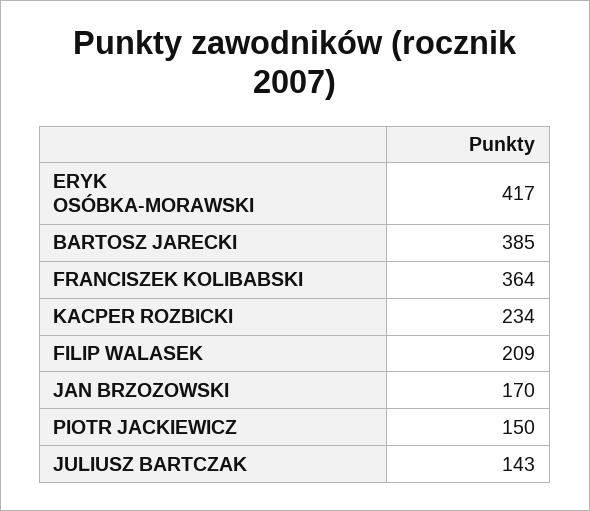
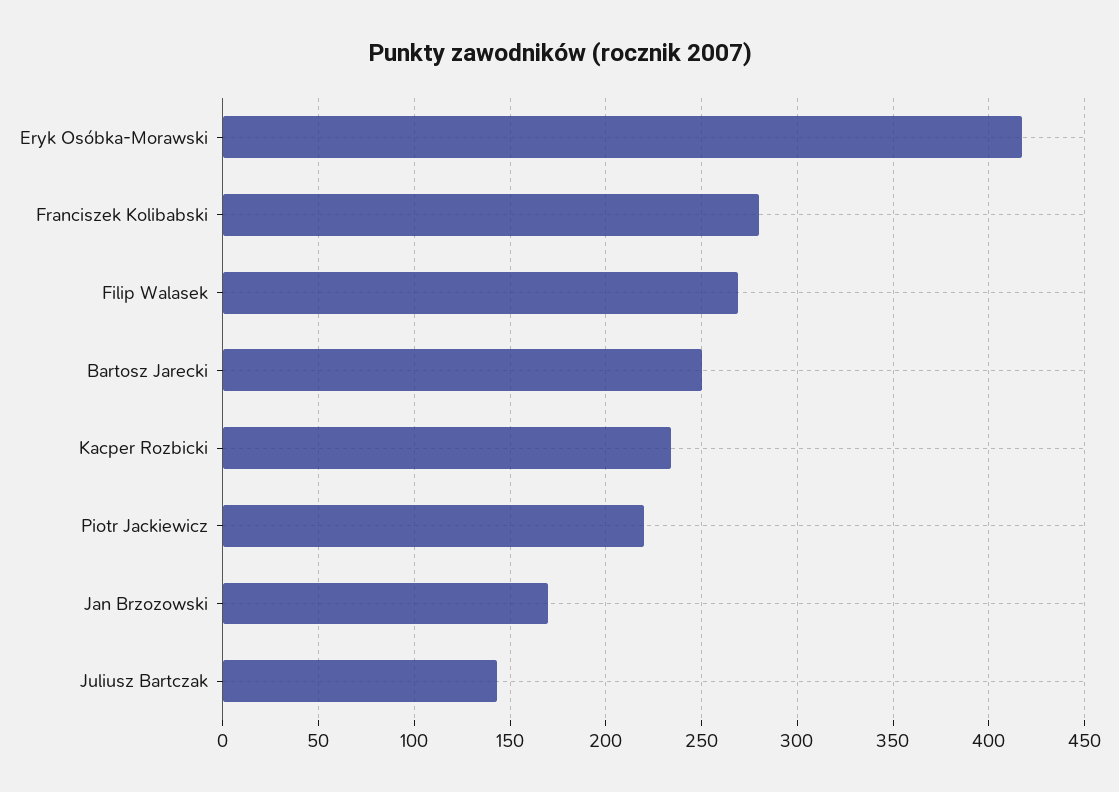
BARTOSZ JARECKI: 385 -> 250
FRANCISZEK KOLIBABSKI: 364 -> 280
FILIP WALASEK: 209 -> 270
PIOTR JACKIEWICZ: 150 -> 220

